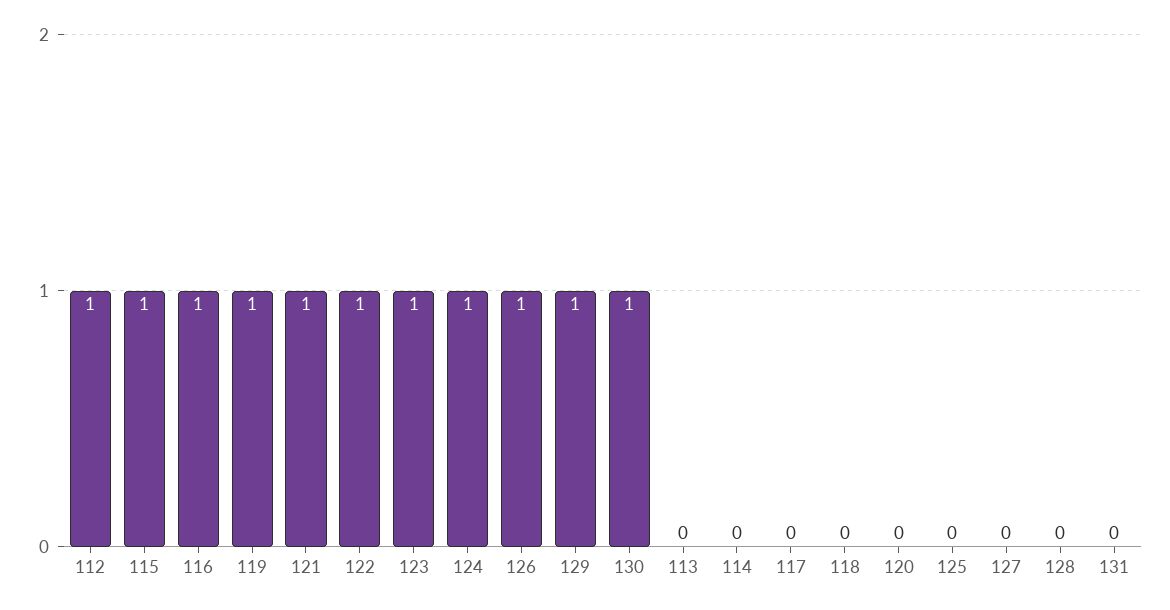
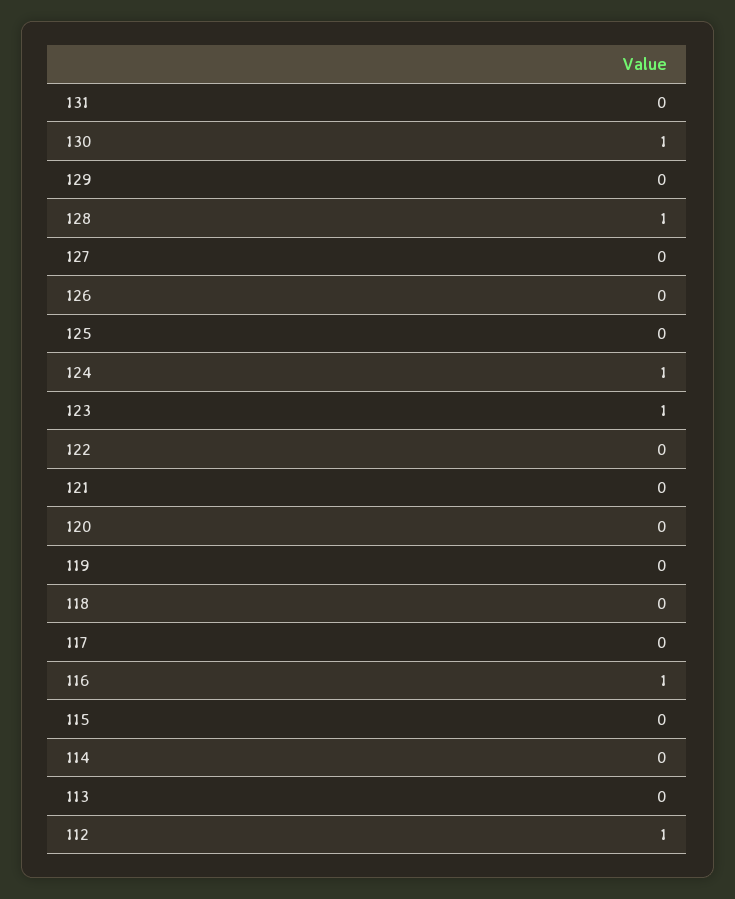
115: 1 -> 0
119: 1 -> 0
121: 1 -> 0
122: 1 -> 0
126: 1 -> 0
129: 1 -> 0
128: 0 -> 1

